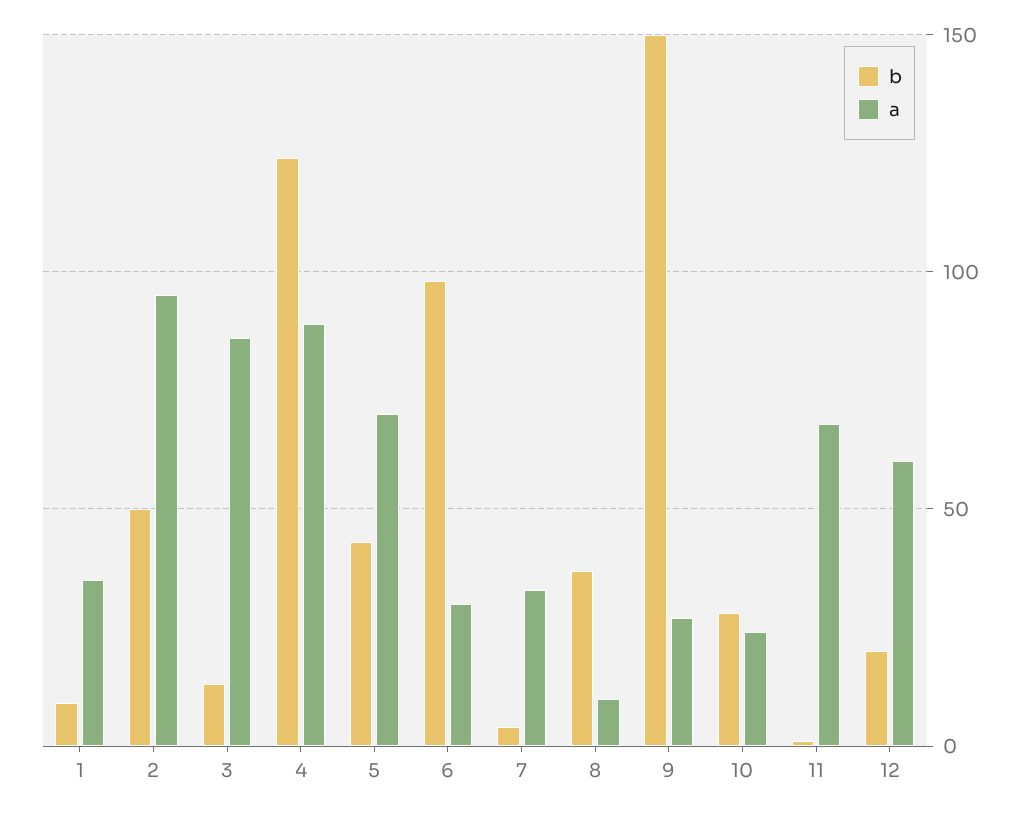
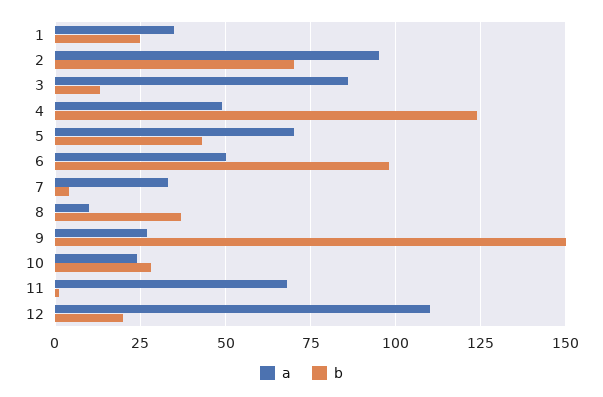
b, 1: 10 -> 25
b, 2: 50 -> 70
a, 4: 90 -> 50
a, 6: 30 -> 50
a, 12: 60 -> 110

